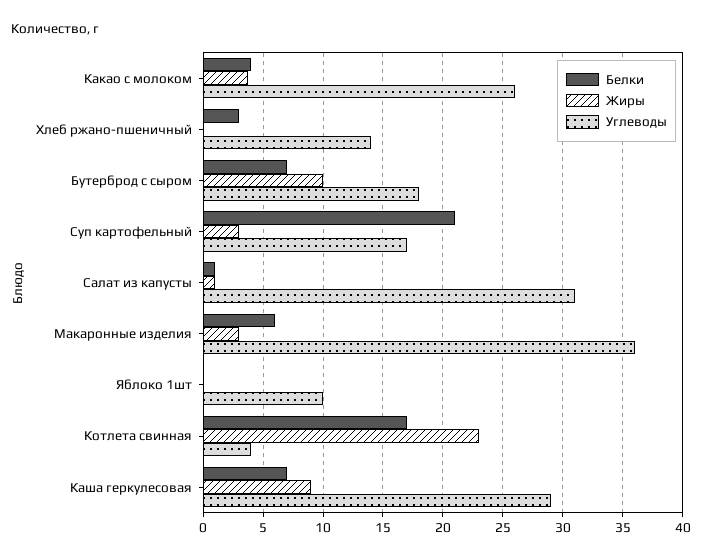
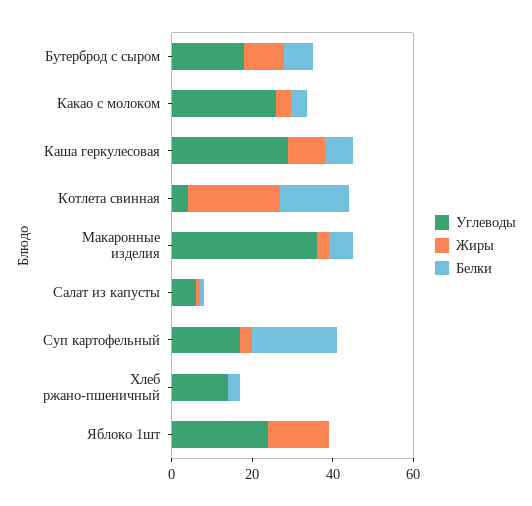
Углеводы, Салат из капусты: 31 -> 5
Жиры, Яблоко 1шт: 0 -> 15
Углеводы, Яблоко 1шт: 10 -> 25

